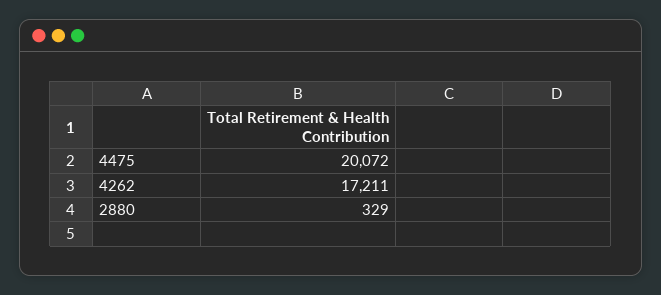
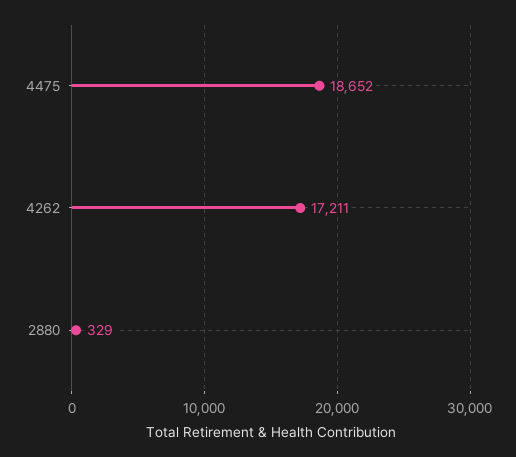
4475: 20072 -> 18652

